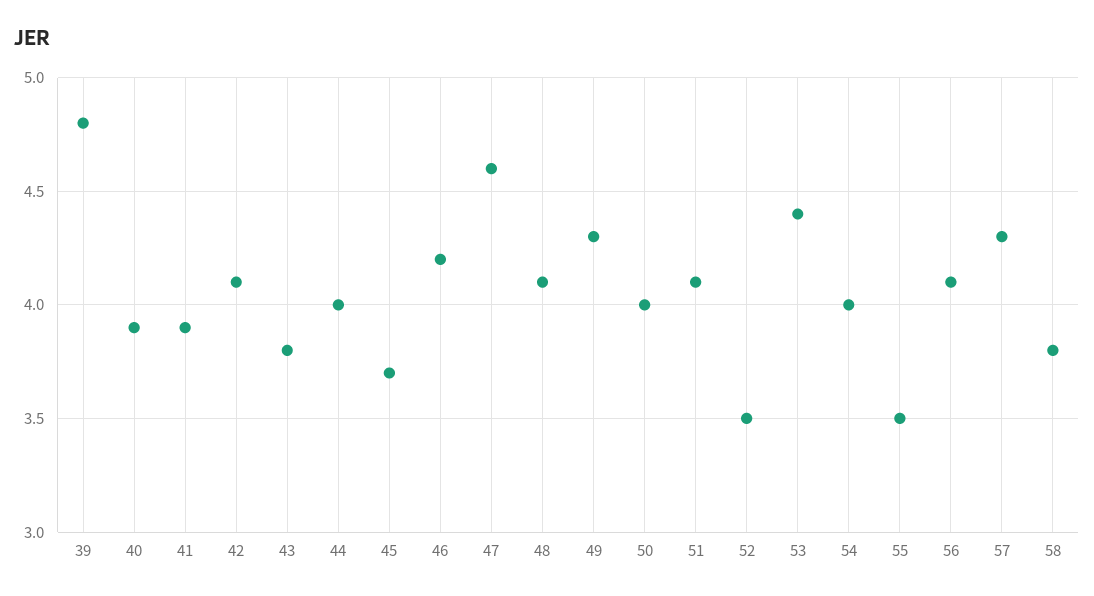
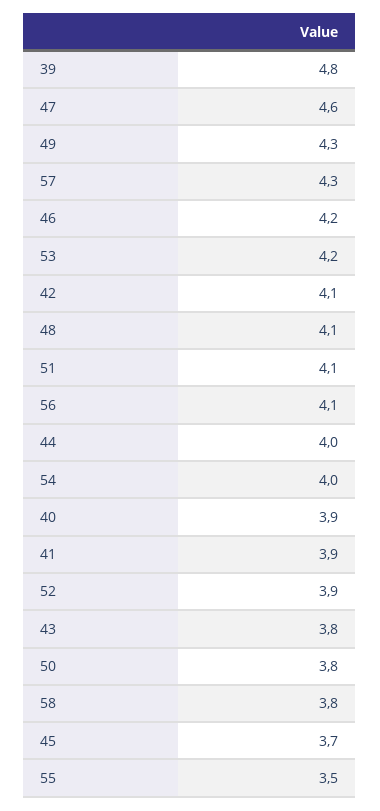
50: 4 -> 3.8
52: 3.5 -> 3.9
53: 4.4 -> 4.2

